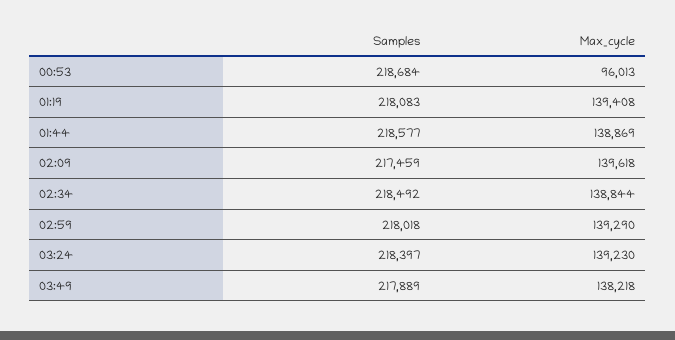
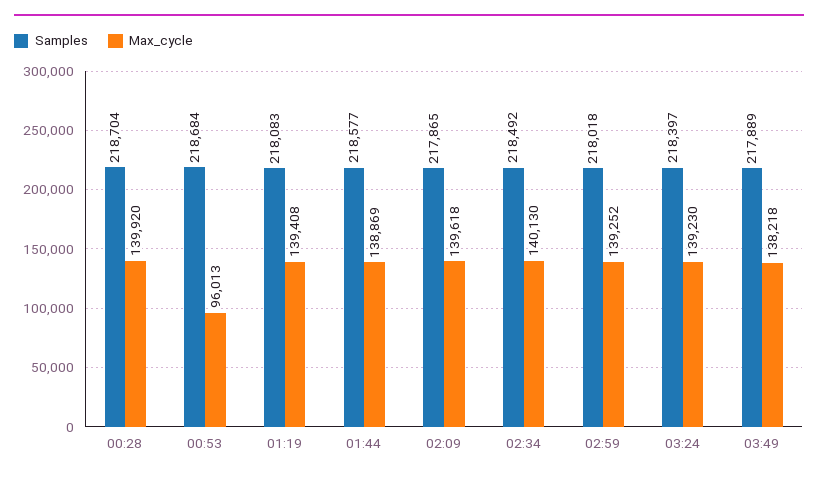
Samples, 02:09: 217459 -> 217865
Max_cycle, 02:34: 138844 -> 140130
Max_cycle, 02:59: 139290 -> 139252
Samples, 00:28: none -> 218704
Max_cycle, 00:28: none -> 139920

